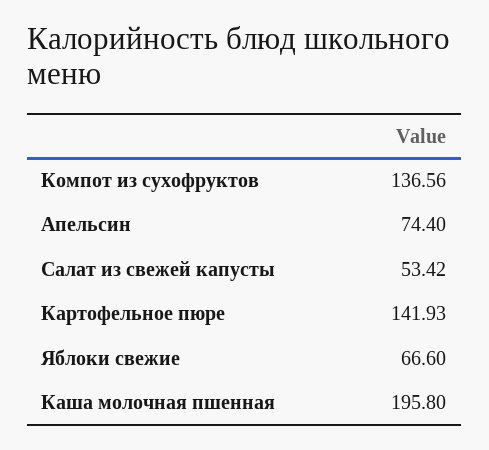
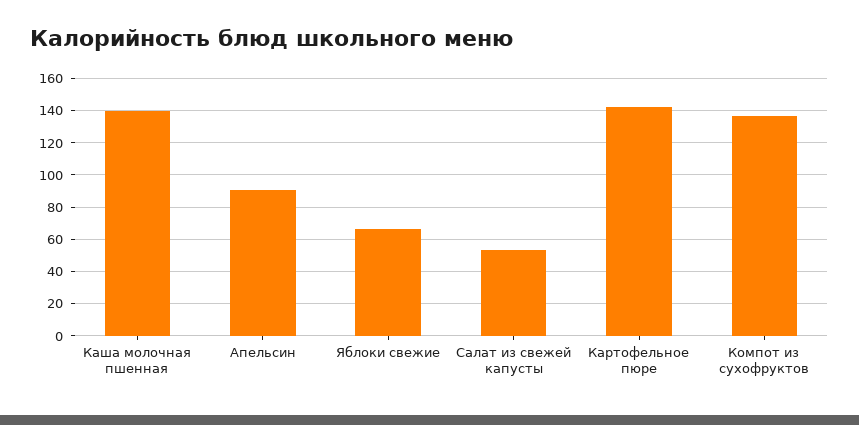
Апельсин: 74.4 -> 90
Каша молочная пшенная: 195.8 -> 140

